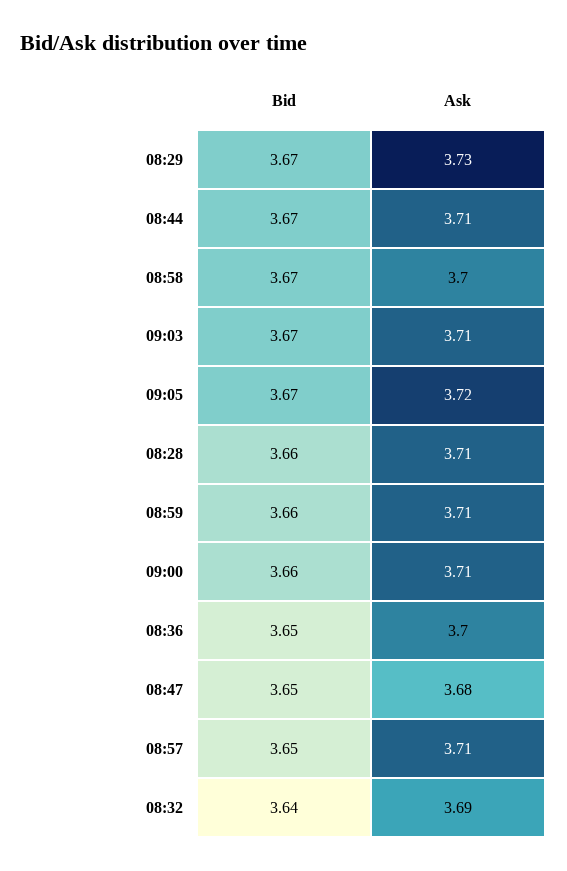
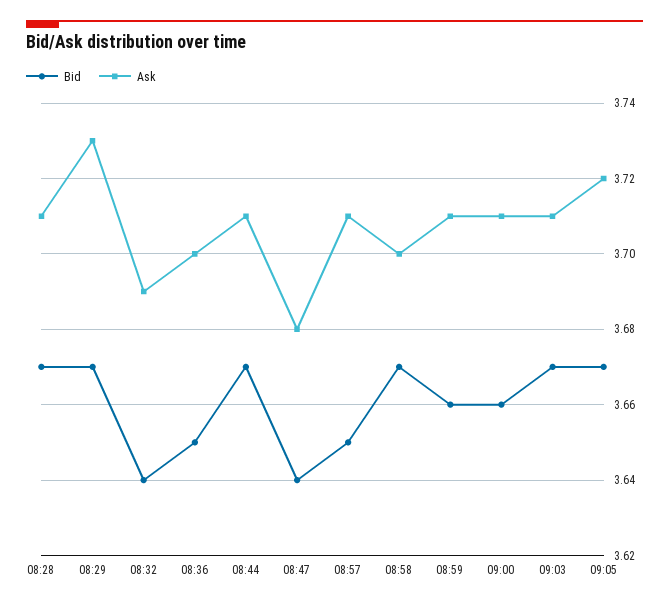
Bid, 08:28: 3.66 -> 3.67
Bid, 08:47: 3.65 -> 3.64

